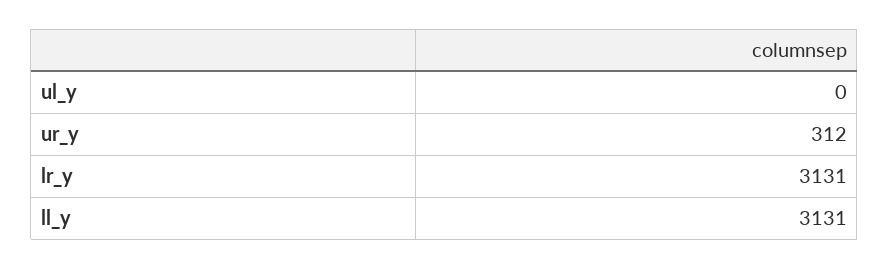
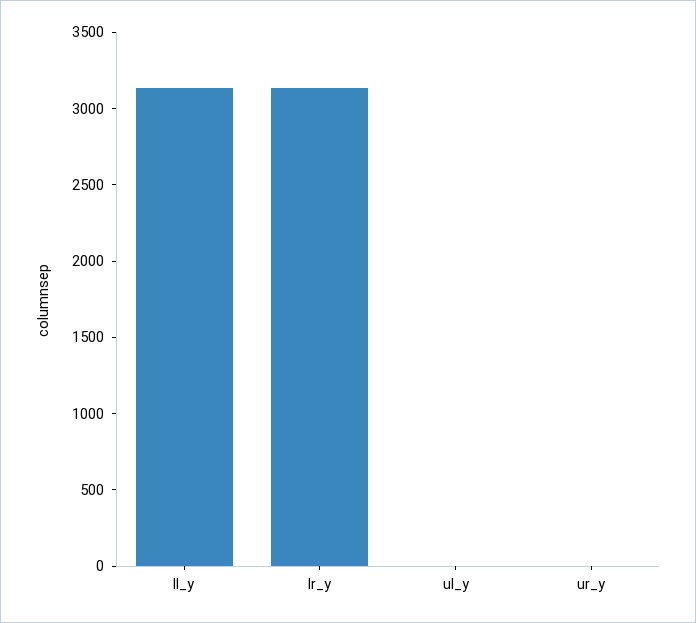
ur_y: 312 -> 0

